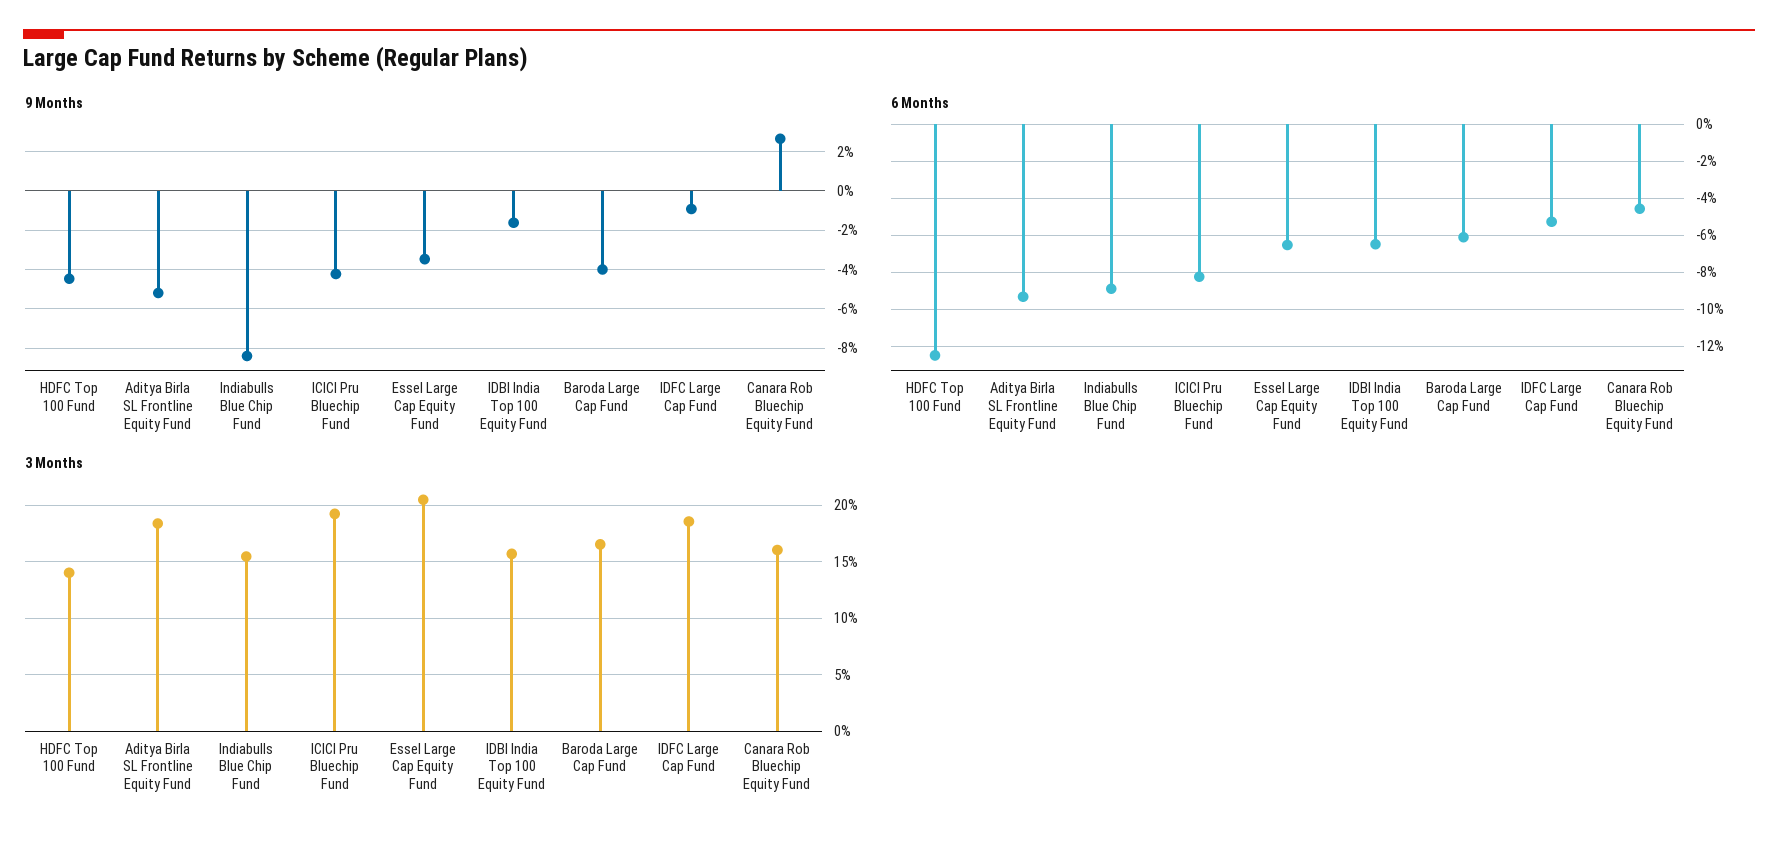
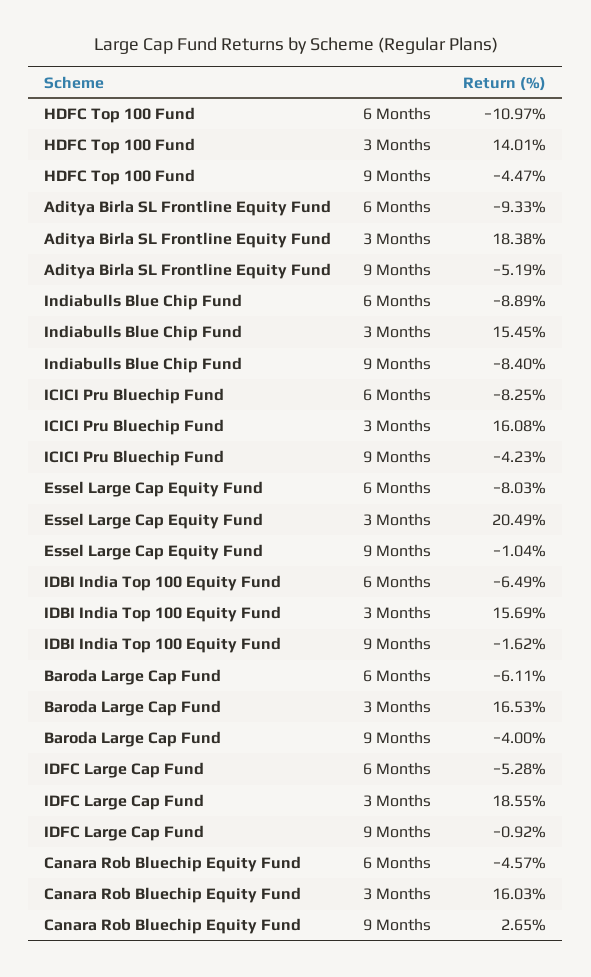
9 Months, Essel Large Cap Equity Fund: -3.5 -> -1.04
6 Months, HDFC Top 100 Fund: -12.5 -> -10.97
6 Months, Essel Large Cap Equity Fund: -6.5 -> -8.03
3 Months, ICICI Pru Bluechip Fund: 19 -> 16.08

